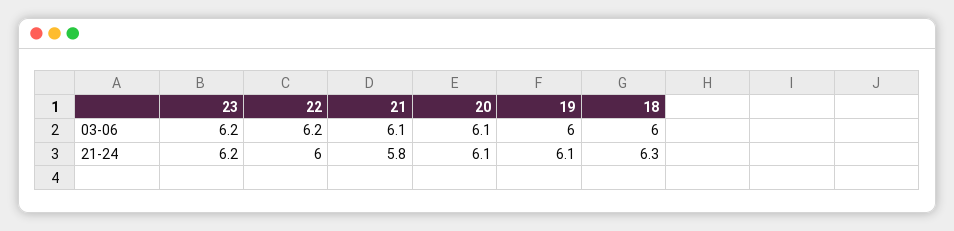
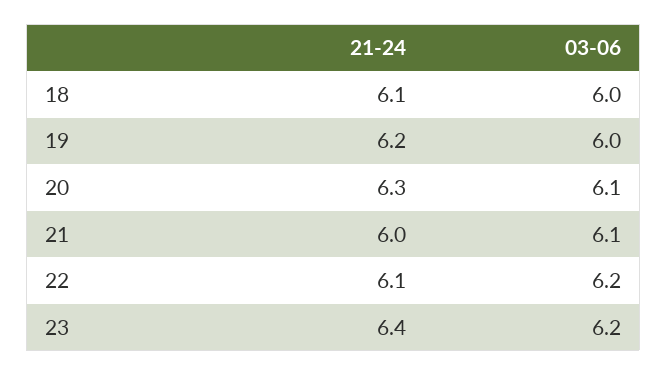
23, 21-24: 6.2 -> 6.4
22, 21-24: 6 -> 6.1
21, 21-24: 5.8 -> 6
20, 21-24: 6.1 -> 6.3
19, 21-24: 6.1 -> 6.2
18, 21-24: 6.3 -> 6.1

